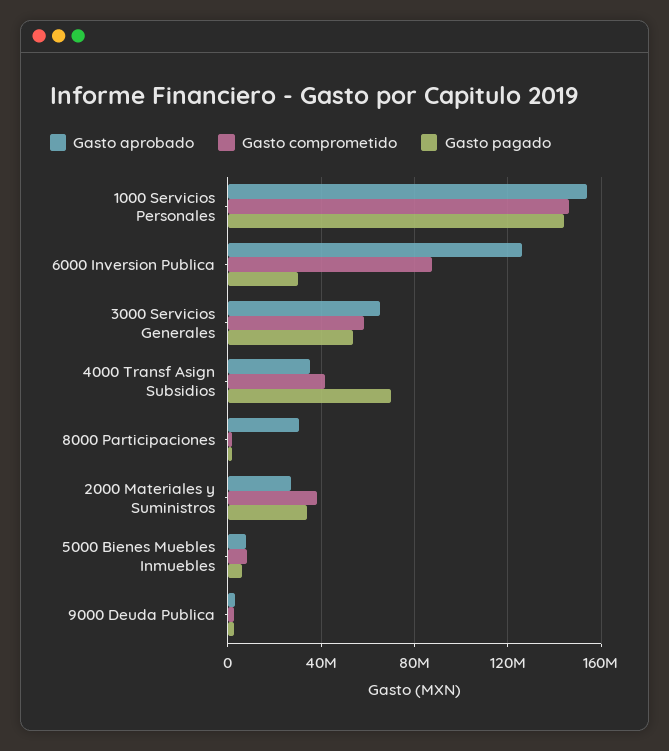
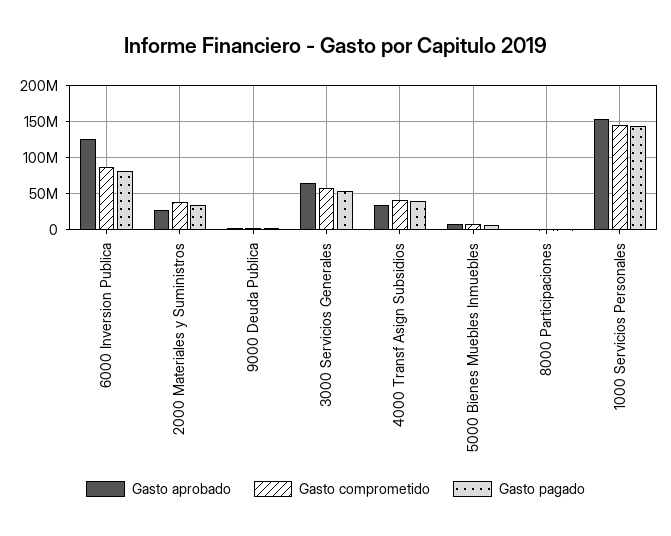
Gasto pagado, 6000 Inversion Publica: 30000000 -> 80000000
Gasto pagado, 4000 Transf Asign Subsidios: 70000000 -> 40000000
Gasto aprobado, 8000 Participaciones: 30000000 -> 0

